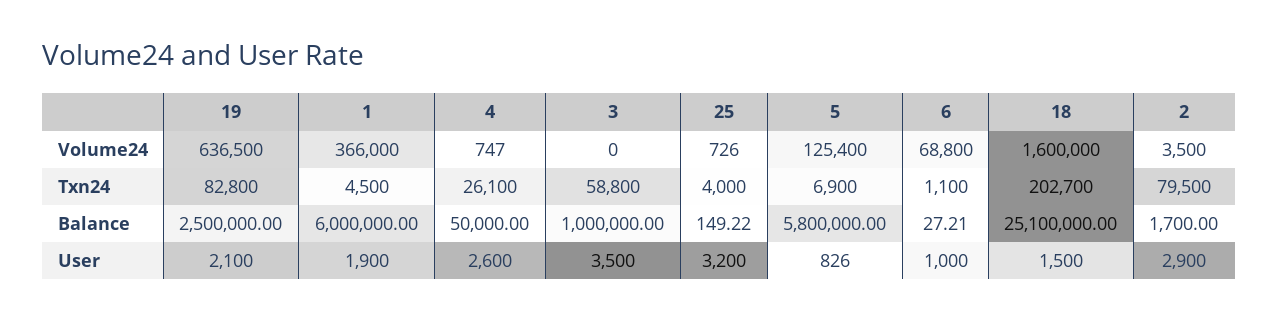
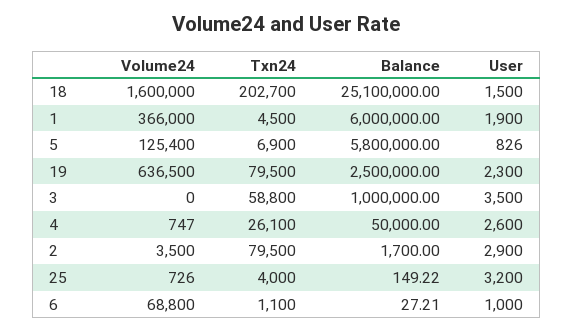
19, Txn24: 82800 -> 79500
19, User: 2100 -> 2300

